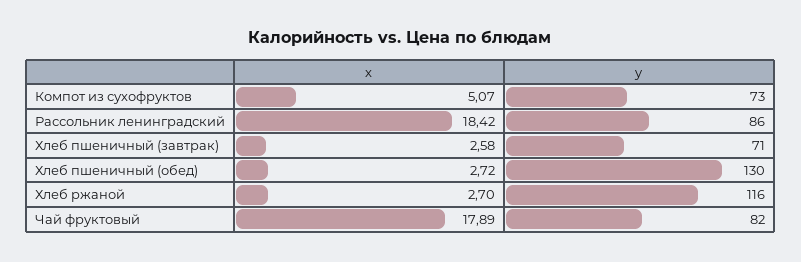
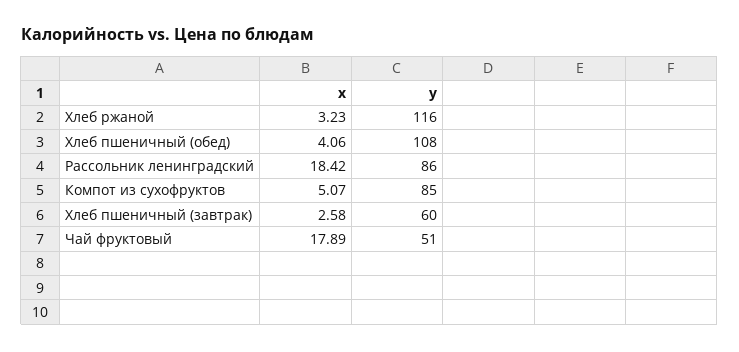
y, Компот из сухофруктов: 73 -> 85
y, Хлеб пшеничный (завтрак): 71 -> 60
x, Хлеб пшеничный (обед): 2.72 -> 4.06
y, Хлеб пшеничный (обед): 130 -> 108
x, Хлеб ржаной: 2.7 -> 3.23
y, Чай фруктовый: 82 -> 51

